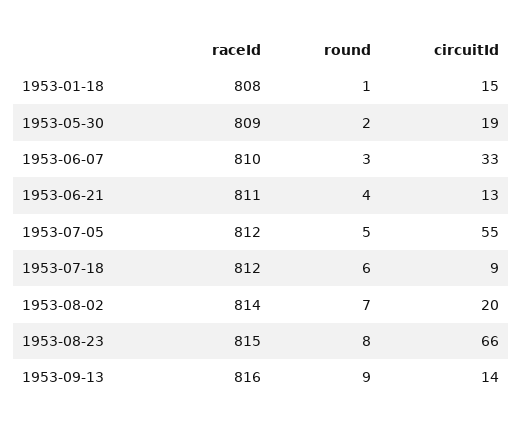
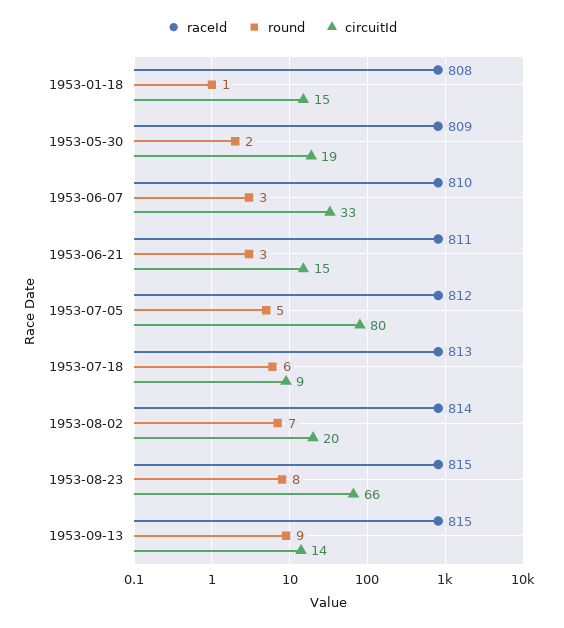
round, 1953-06-21: 4 -> 3
circuitId, 1953-06-21: 13 -> 15
circuitId, 1953-07-05: 55 -> 80
raceId, 1953-07-18: 812 -> 813
raceId, 1953-09-13: 816 -> 815

